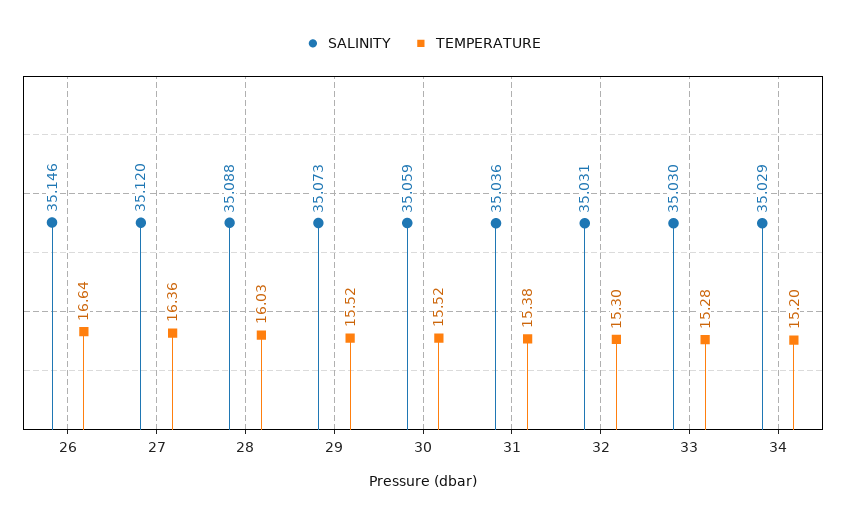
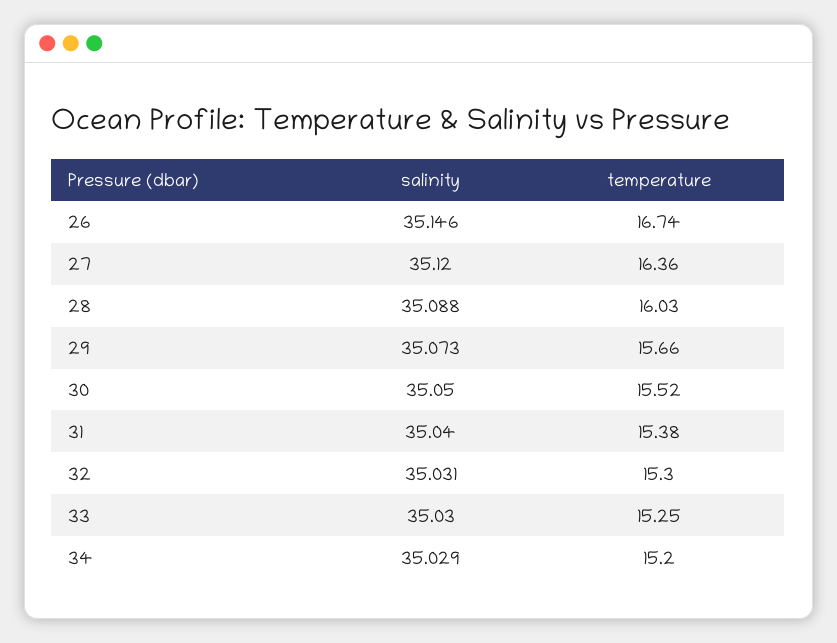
TEMPERATURE, 26: 16.64 -> 16.74
TEMPERATURE, 29: 15.52 -> 15.66
SALINITY, 30: 35.059 -> 35.05
SALINITY, 31: 35.036 -> 35.04
TEMPERATURE, 33: 15.28 -> 15.25

